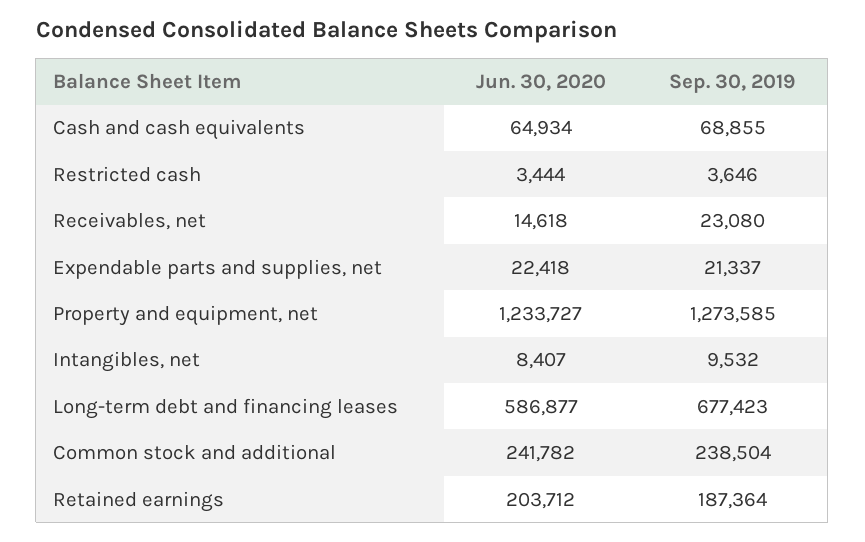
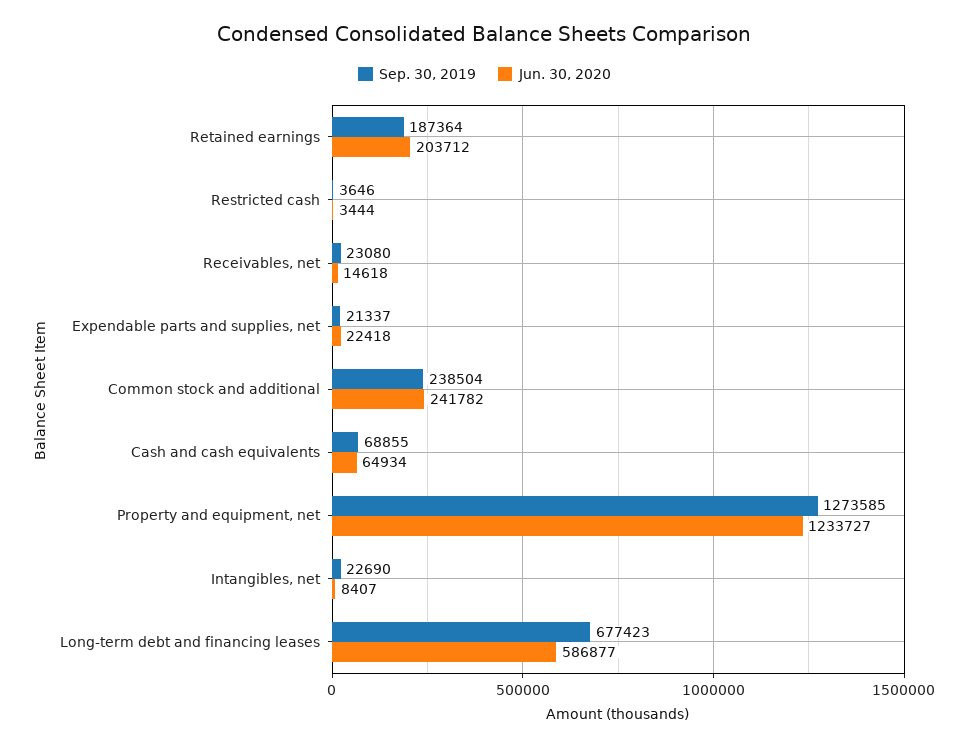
Sep. 30, 2019, Intangibles, net: 9532 -> 22690

